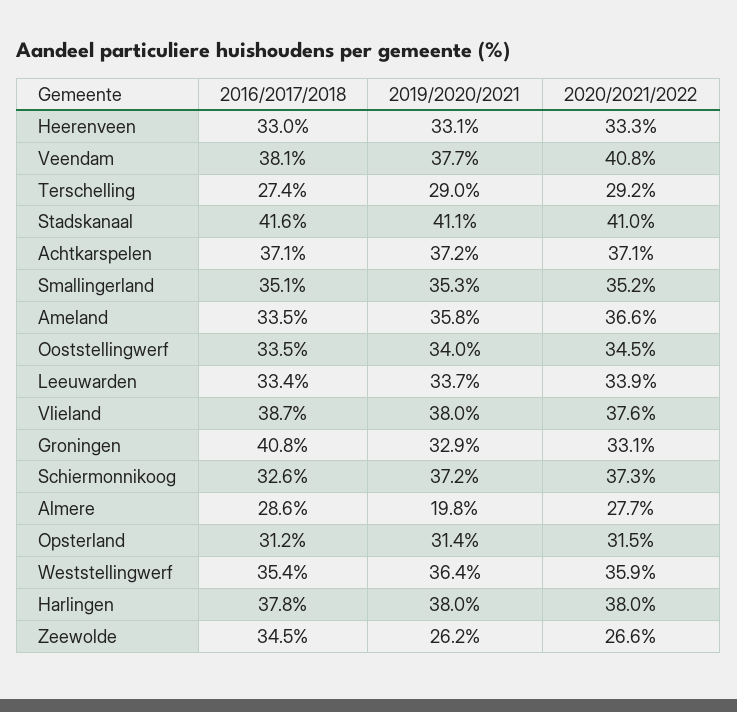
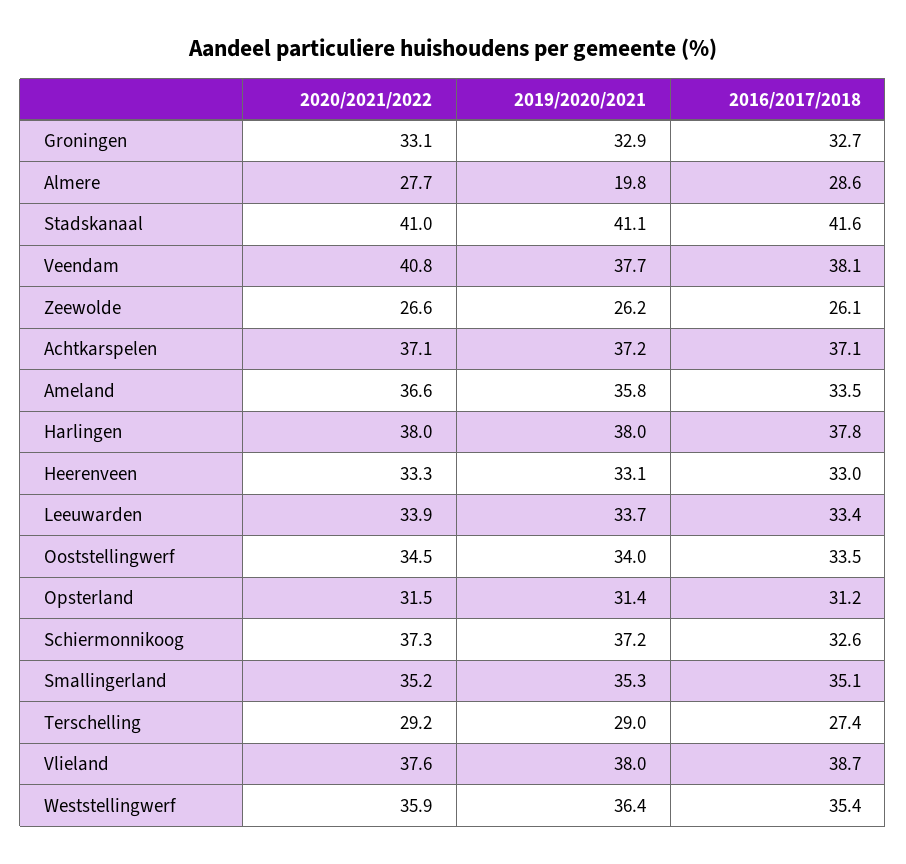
2016/2017/2018, Groningen: 40.8 -> 32.7
2016/2017/2018, Zeewolde: 34.5 -> 26.1

